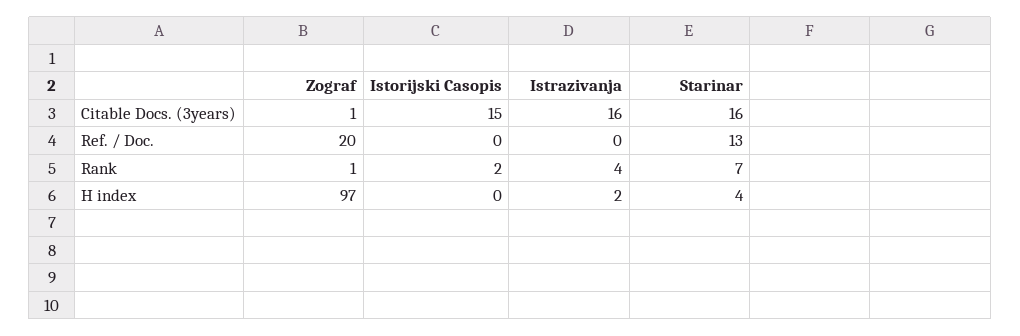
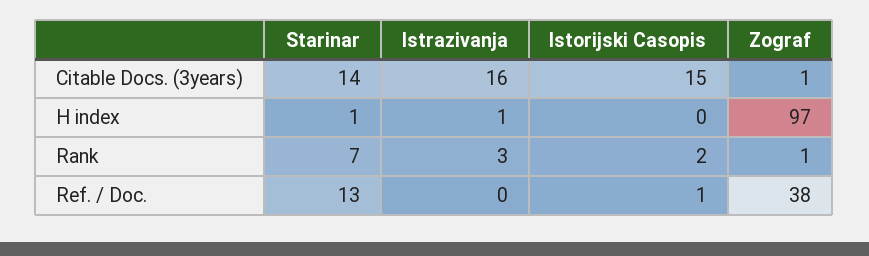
Starinar, Citable Docs. (3years): 16 -> 14
Zograf, Ref. / Doc.: 20 -> 38
Istorijski Casopis, Ref. / Doc.: 0 -> 1
Istrazivanja, Rank: 4 -> 3
Istrazivanja, H index: 2 -> 1
Starinar, H index: 4 -> 1

